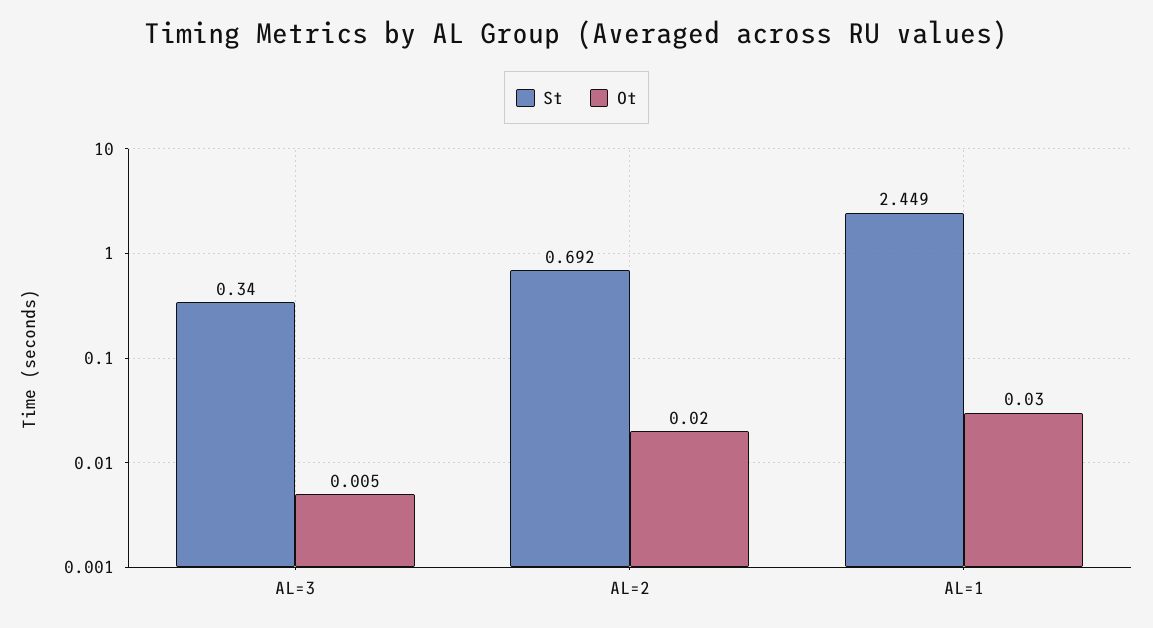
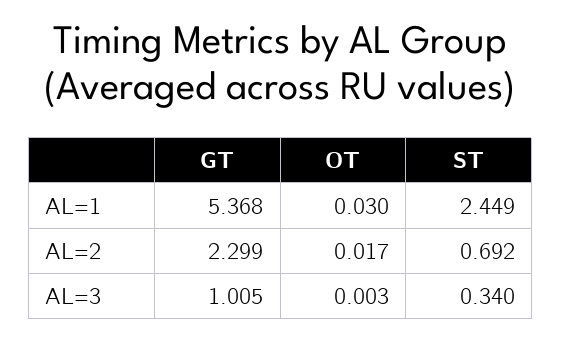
Ot, AL=3: 0.005 -> 0.003
Ot, AL=2: 0.02 -> 0.017
GT, AL=1: none -> 5.368
GT, AL=2: none -> 2.299
GT, AL=3: none -> 1.005

